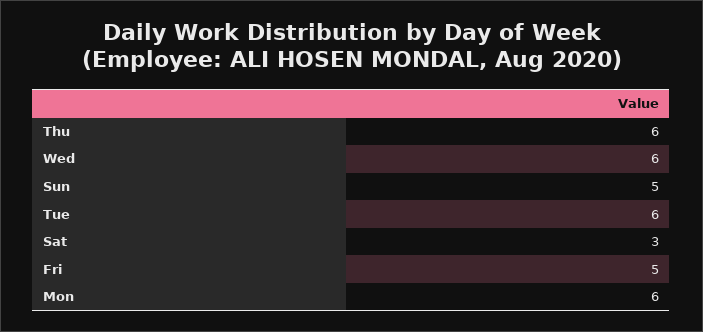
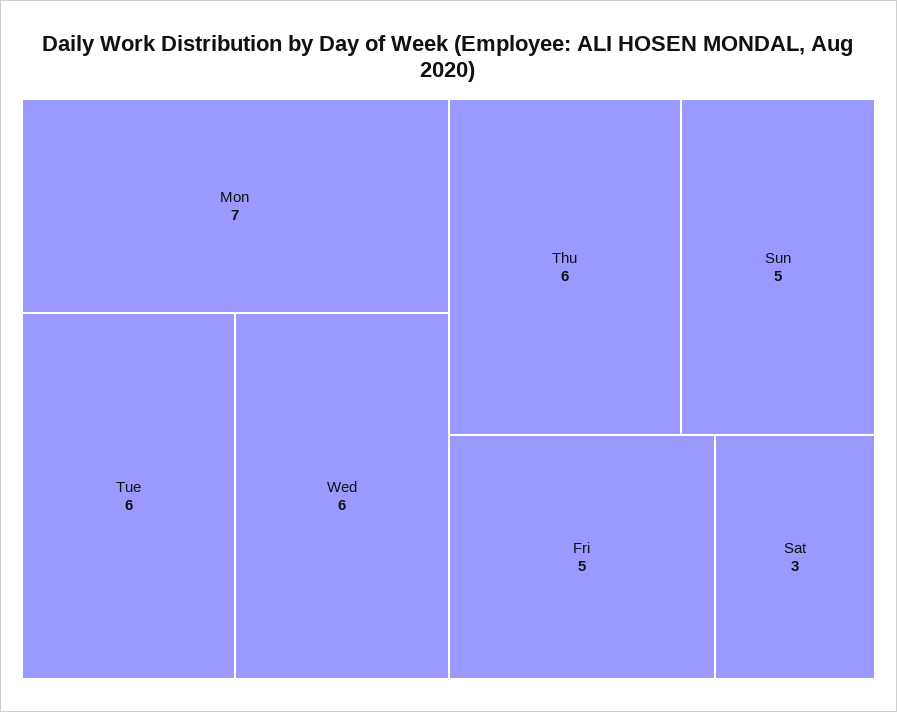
Mon: 6 -> 7

